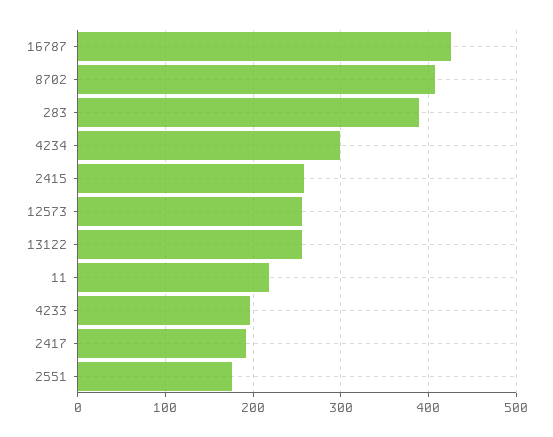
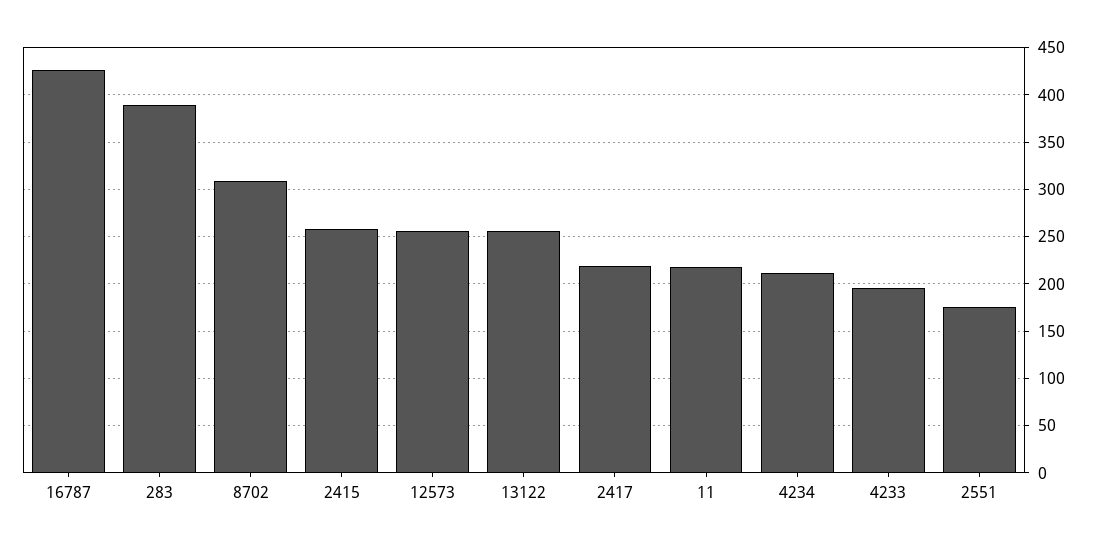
8702: 410 -> 310
4234: 300 -> 210
2417: 190 -> 220

